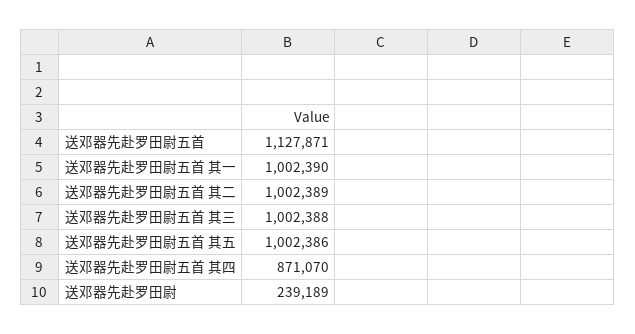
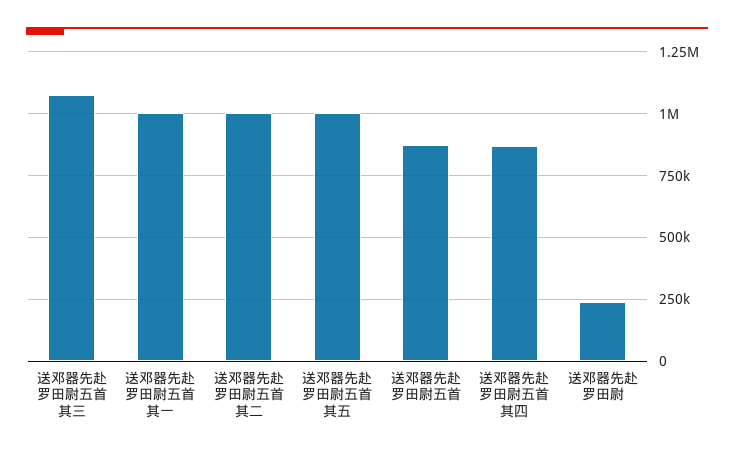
送邓器先赴罗田尉五首: 1127871 -> 875000
送邓器先赴罗田尉五首 其三: 1002388 -> 1075000

